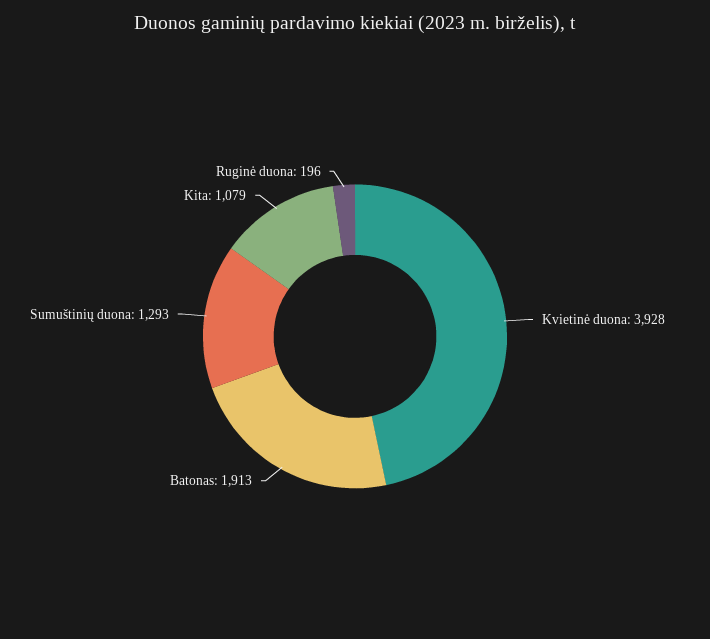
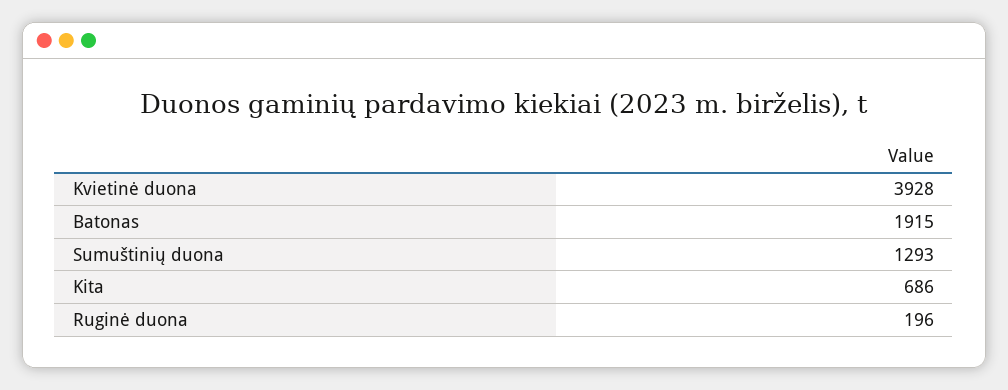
Batonas: 1913 -> 1915
Kita: 1079 -> 686

